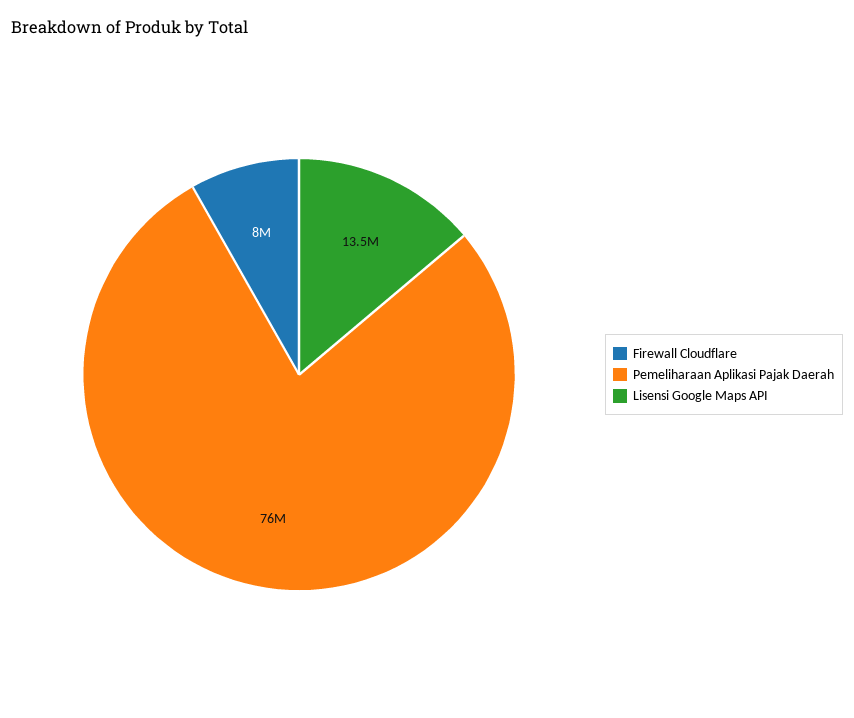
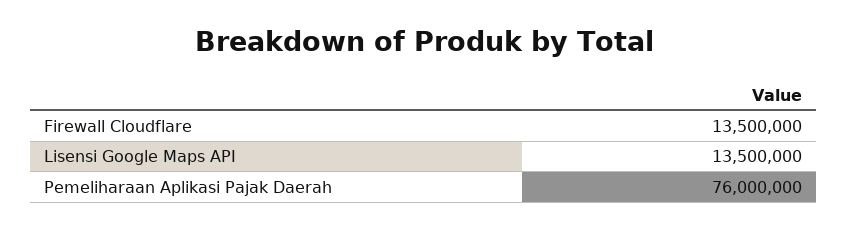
Firewall Cloudflare: 8000000 -> 13500000

